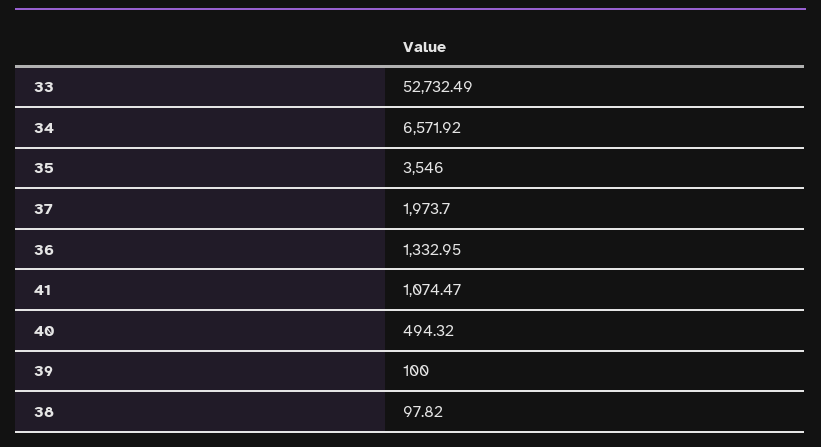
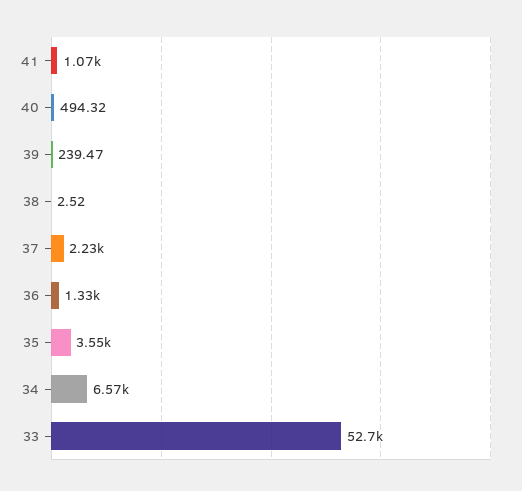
37: 1973.7 -> 2230
39: 100 -> 239.47
38: 97.82 -> 2.52

